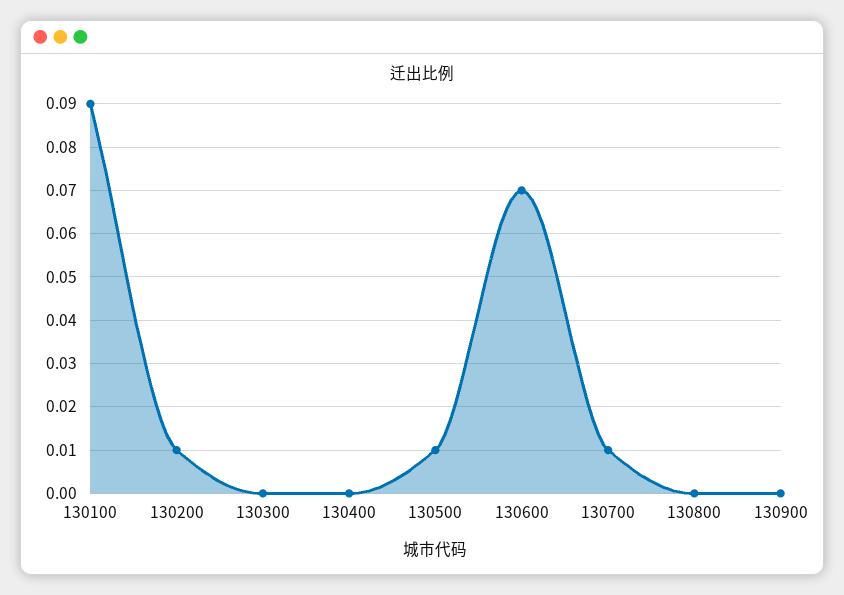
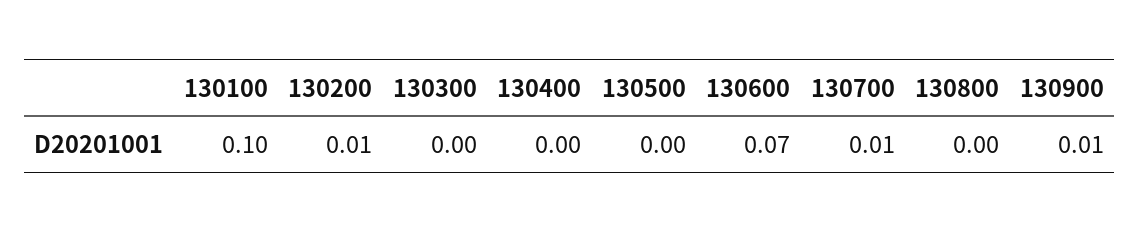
130100: 0.09 -> 0.1
130500: 0.01 -> 0
130900: 0 -> 0.01

